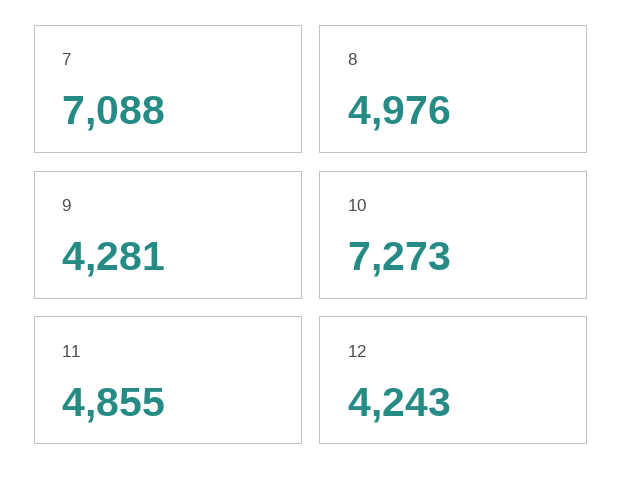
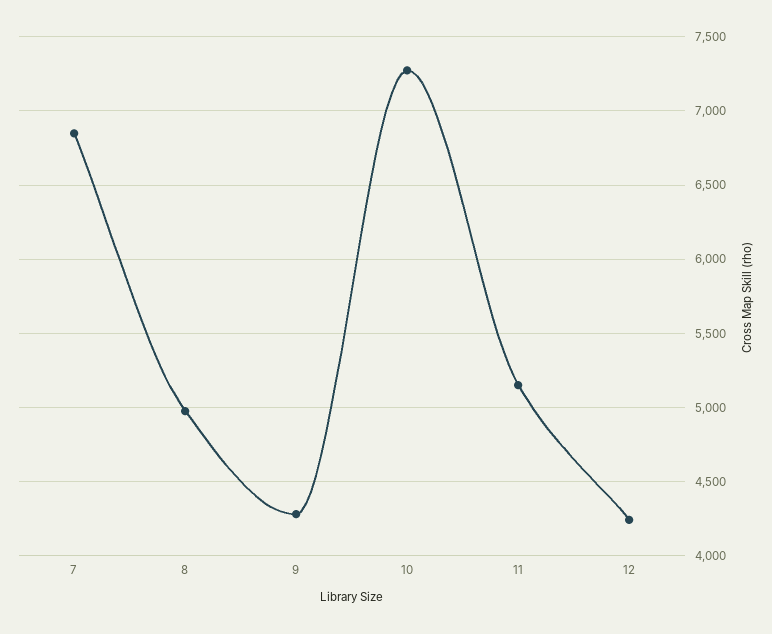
7: 7088 -> 6850
11: 4855 -> 5150

